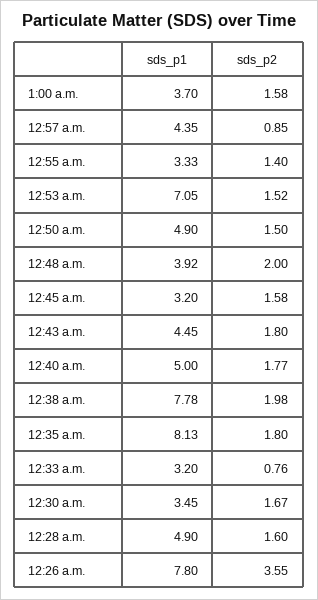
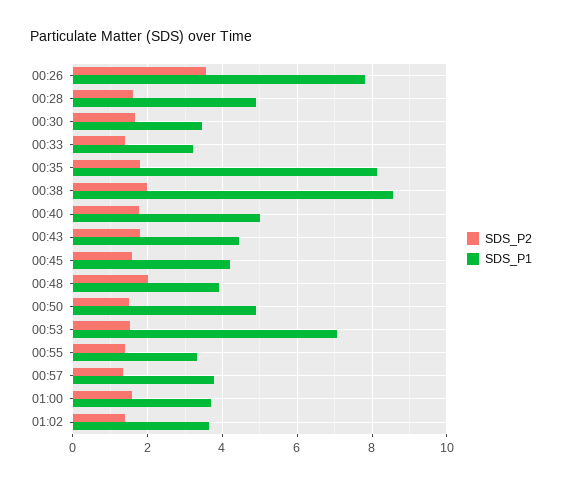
sds_p1, 12:57 a.m.: 4.35 -> 3.8
sds_p2, 12:57 a.m.: 0.85 -> 1.4
sds_p1, 12:45 a.m.: 3.2 -> 4.2
sds_p1, 12:38 a.m.: 7.78 -> 8.6
sds_p2, 12:33 a.m.: 0.76 -> 1.4
sds_p2, 01:02: none -> 1.4
sds_p1, 01:02: none -> 3.6

